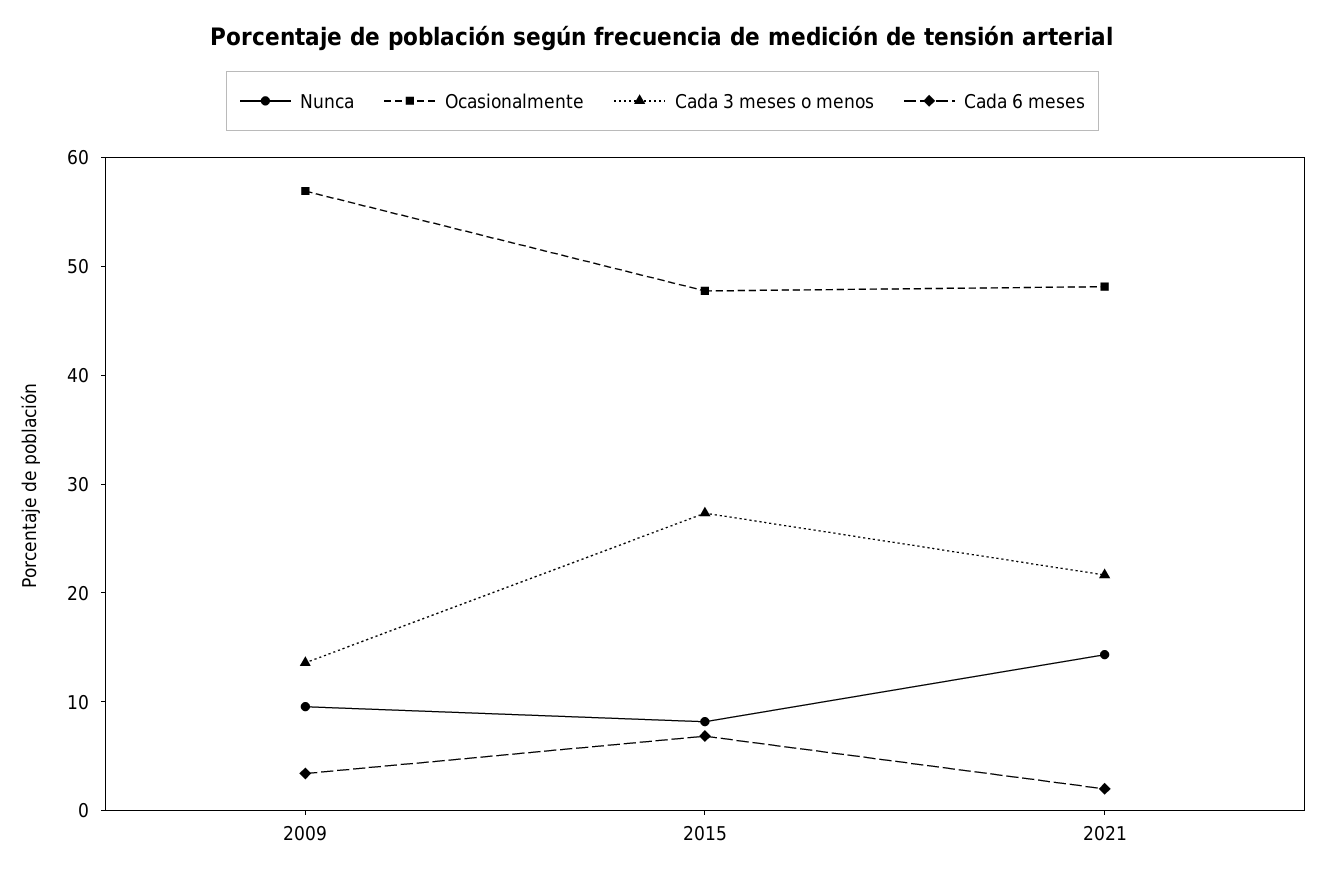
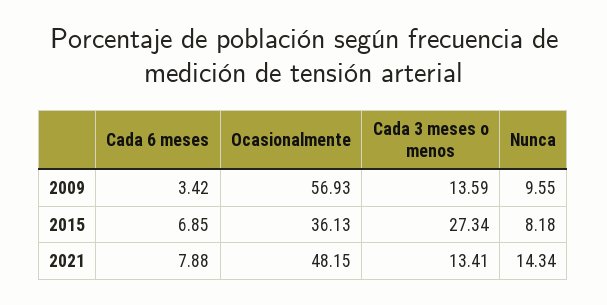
Ocasionalmente, 2015: 48 -> 36.13
Cada 3 meses o menos, 2021: 22 -> 13.41
Cada 6 meses, 2021: 2 -> 7.88

